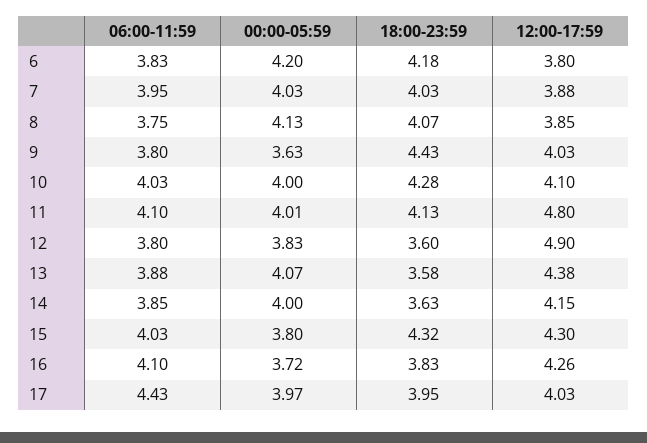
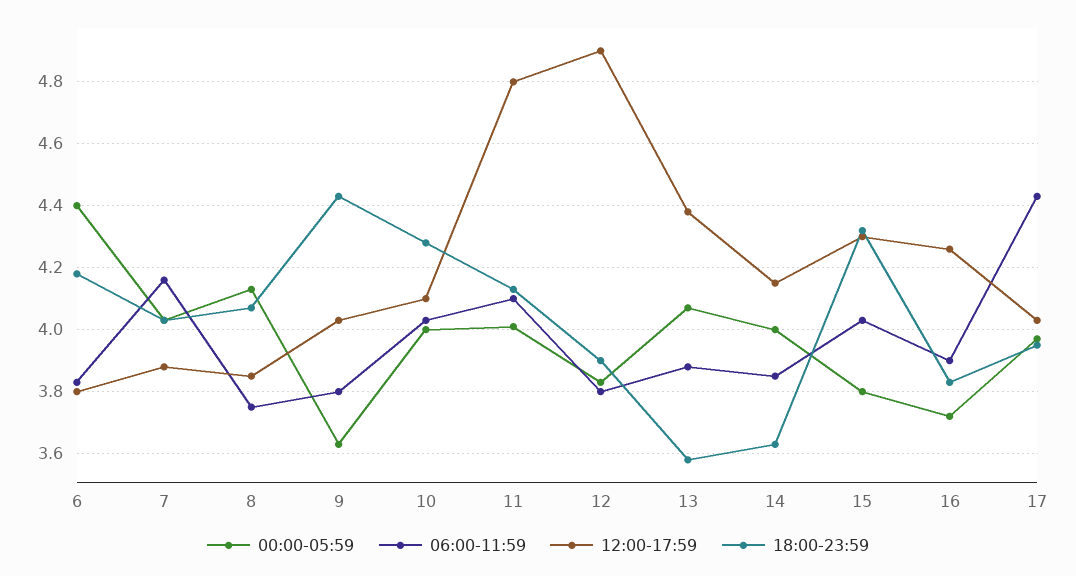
00:00-05:59, 6: 4.2 -> 4.4
06:00-11:59, 7: 3.95 -> 4.15
18:00-23:59, 12: 3.6 -> 3.9
06:00-11:59, 16: 4.1 -> 3.9

